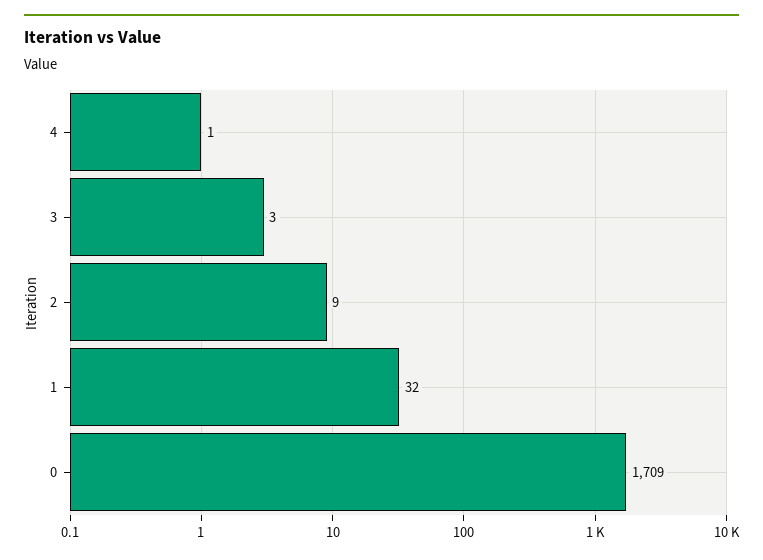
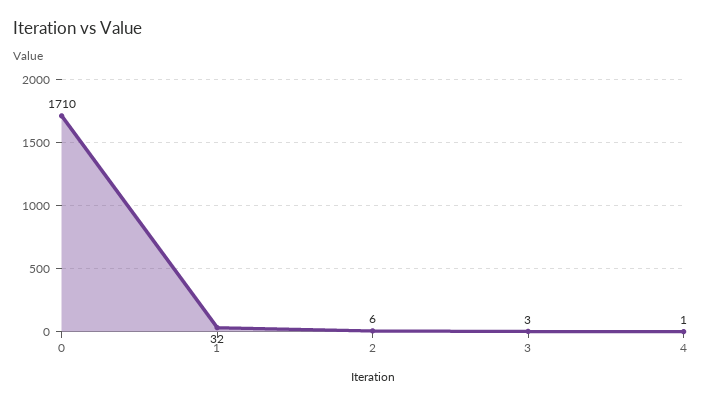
2: 9 -> 6
0: 1709 -> 1710

